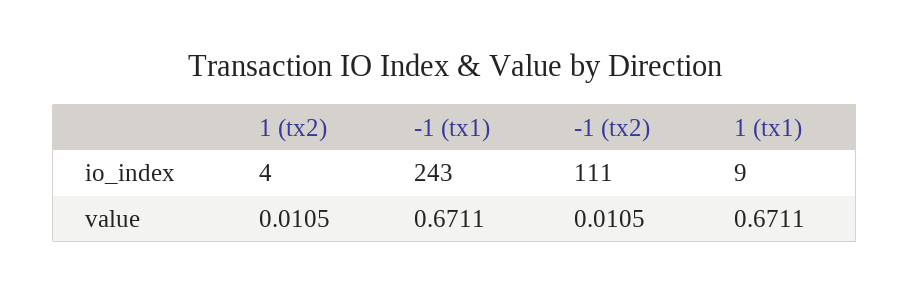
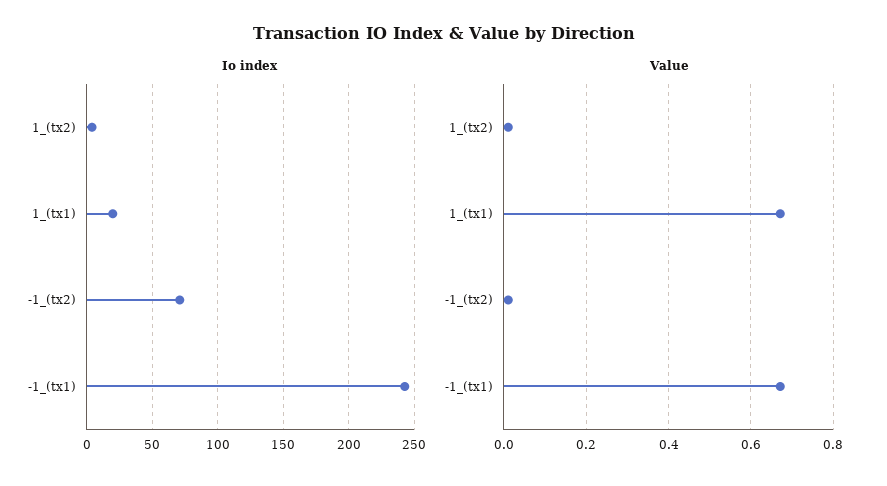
io_index, -1 (tx2): 111 -> 70
io_index, 1 (tx1): 9 -> 20

